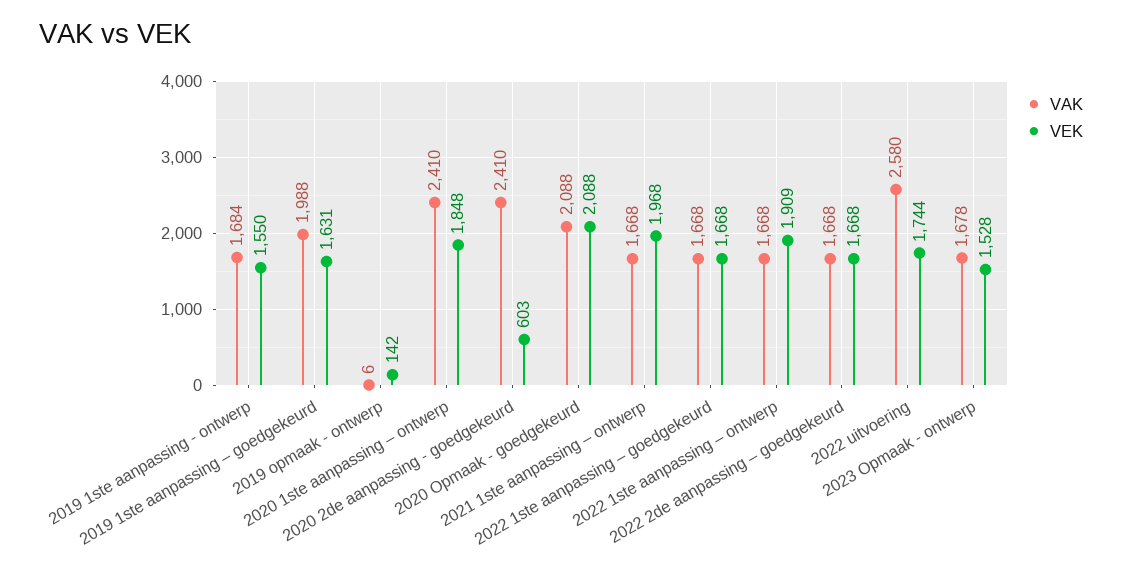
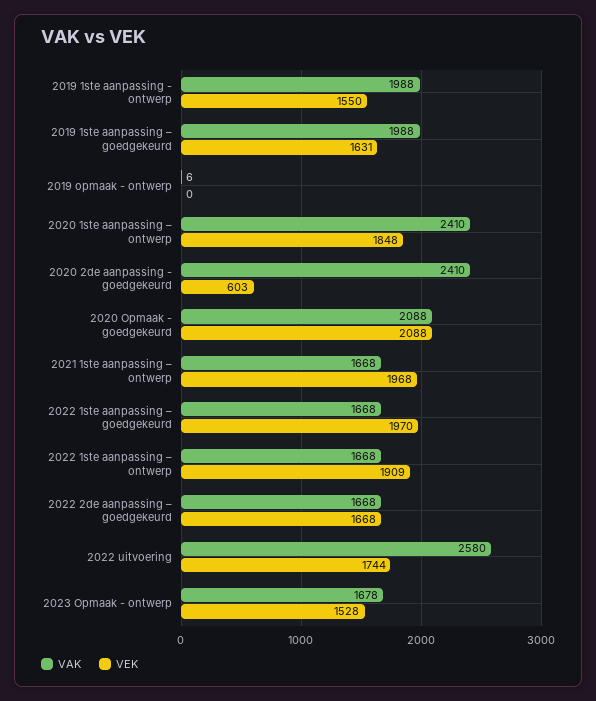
VAK, 2019 1ste aanpassing - ontwerp: 1684 -> 1988
VEK, 2019 opmaak - ontwerp: 142 -> 0
VEK, 2022 1ste aanpassing – goedgekeurd: 1668 -> 1970

